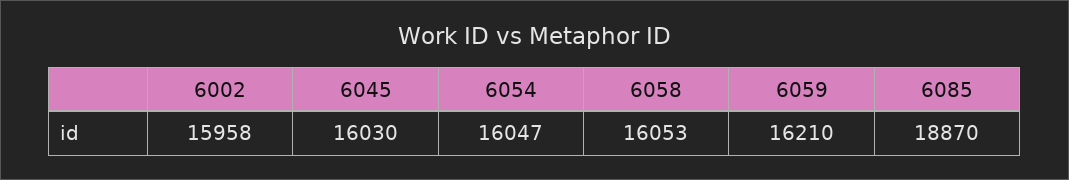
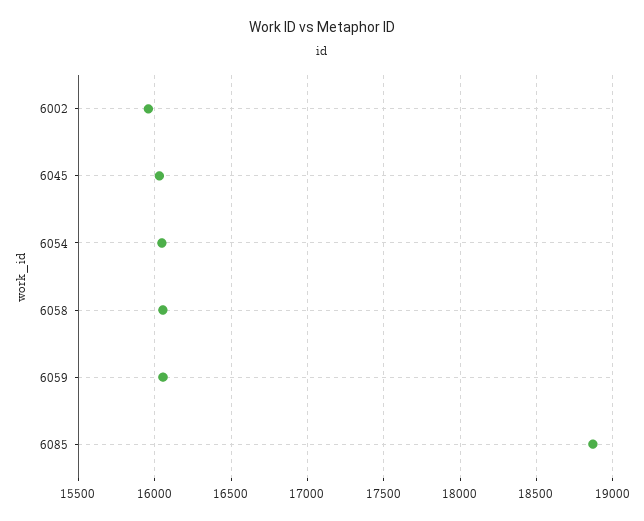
6059: 16210 -> 16050

